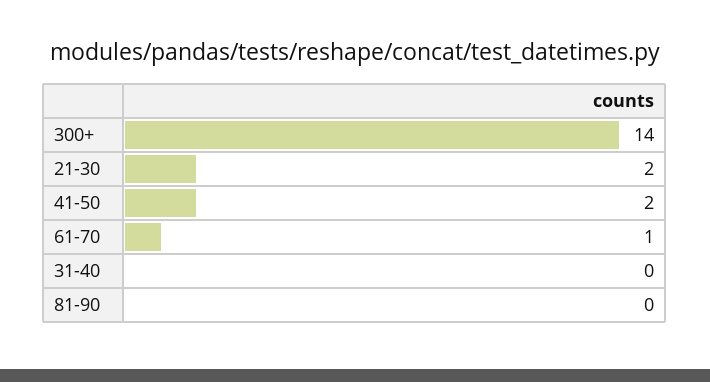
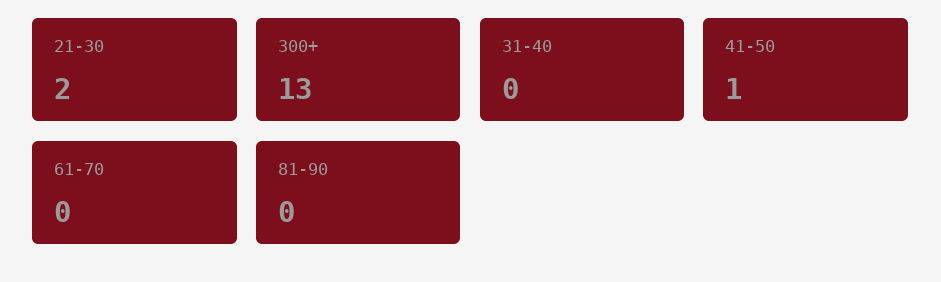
300+: 14 -> 13
41-50: 2 -> 1
61-70: 1 -> 0

